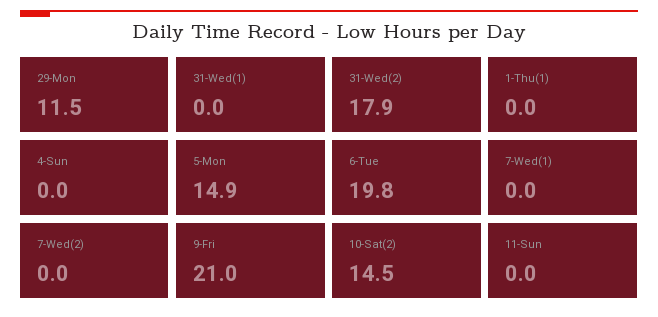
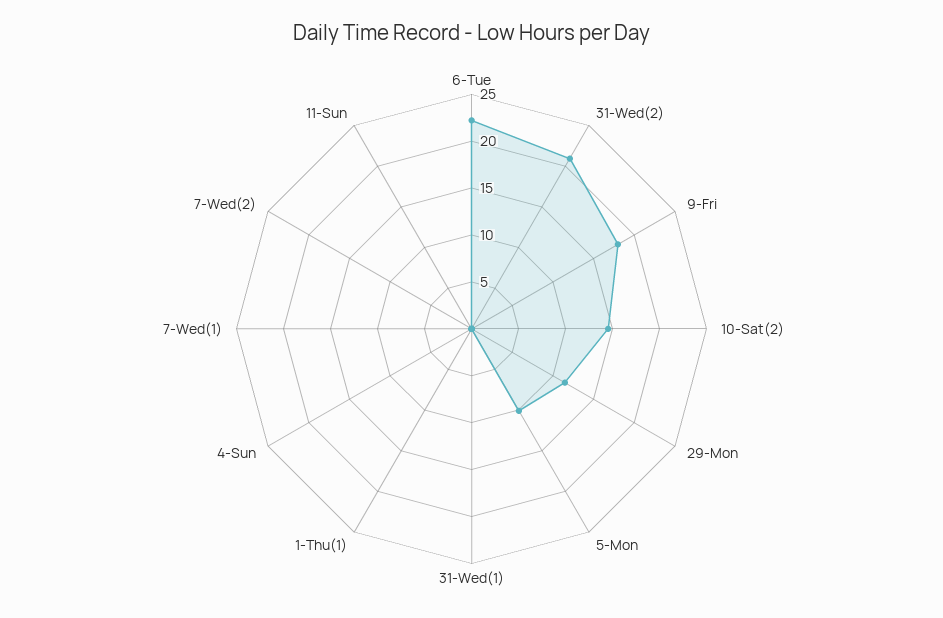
31-Wed(2): 17.9 -> 21
5-Mon: 14.9 -> 10
6-Tue: 19.8 -> 22
9-Fri: 21 -> 18

